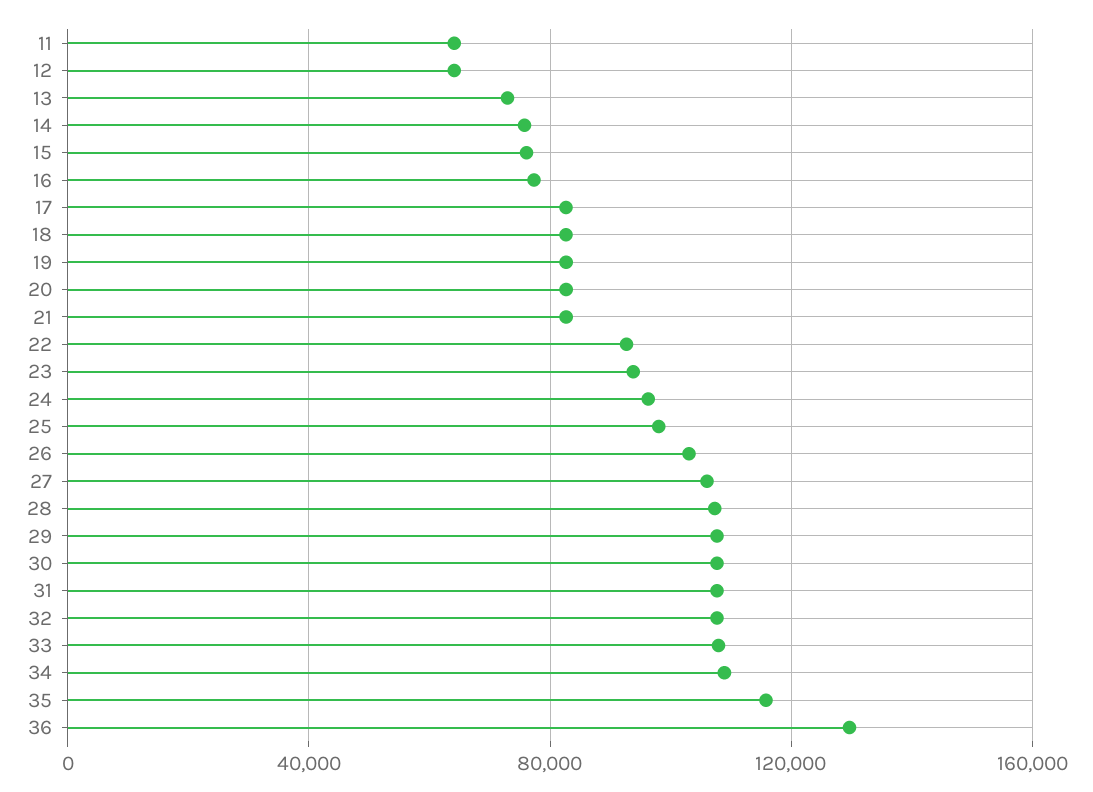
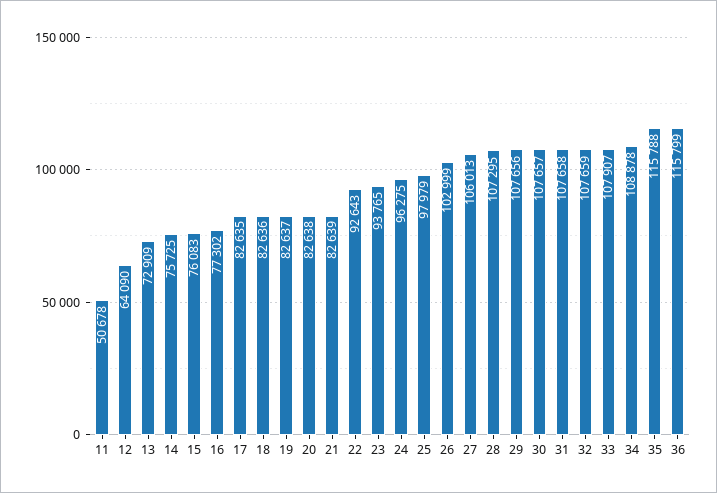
11: 65000 -> 50678
36: 130000 -> 115799

